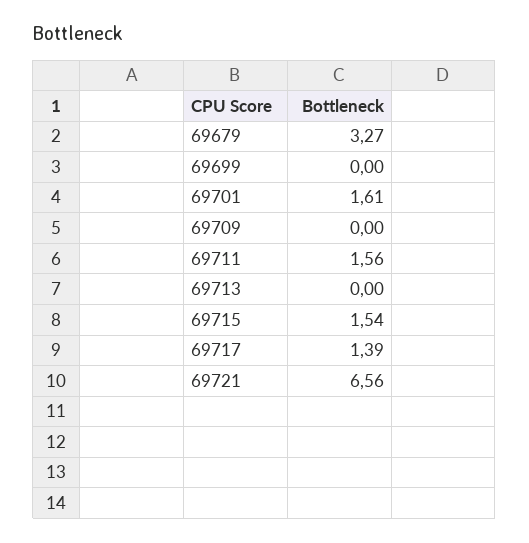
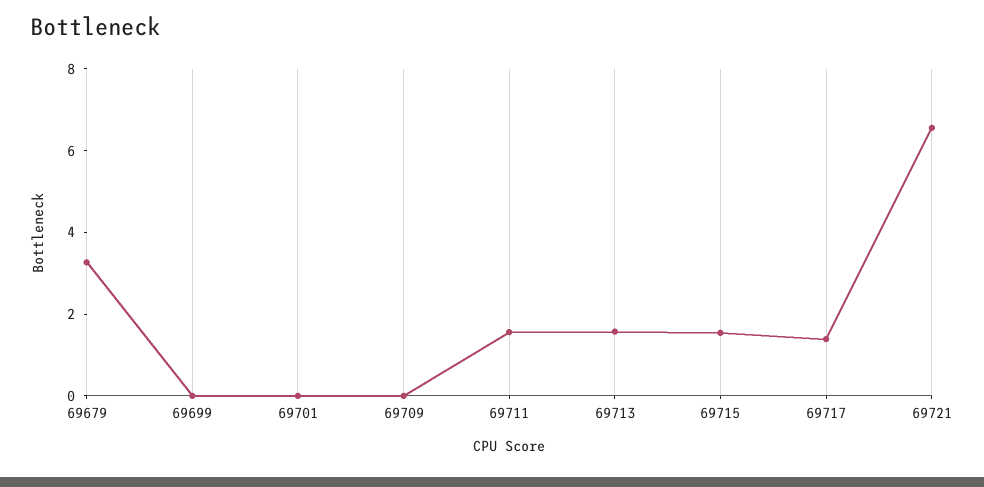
69701: 1.61 -> 0
69713: 0 -> 1.5

